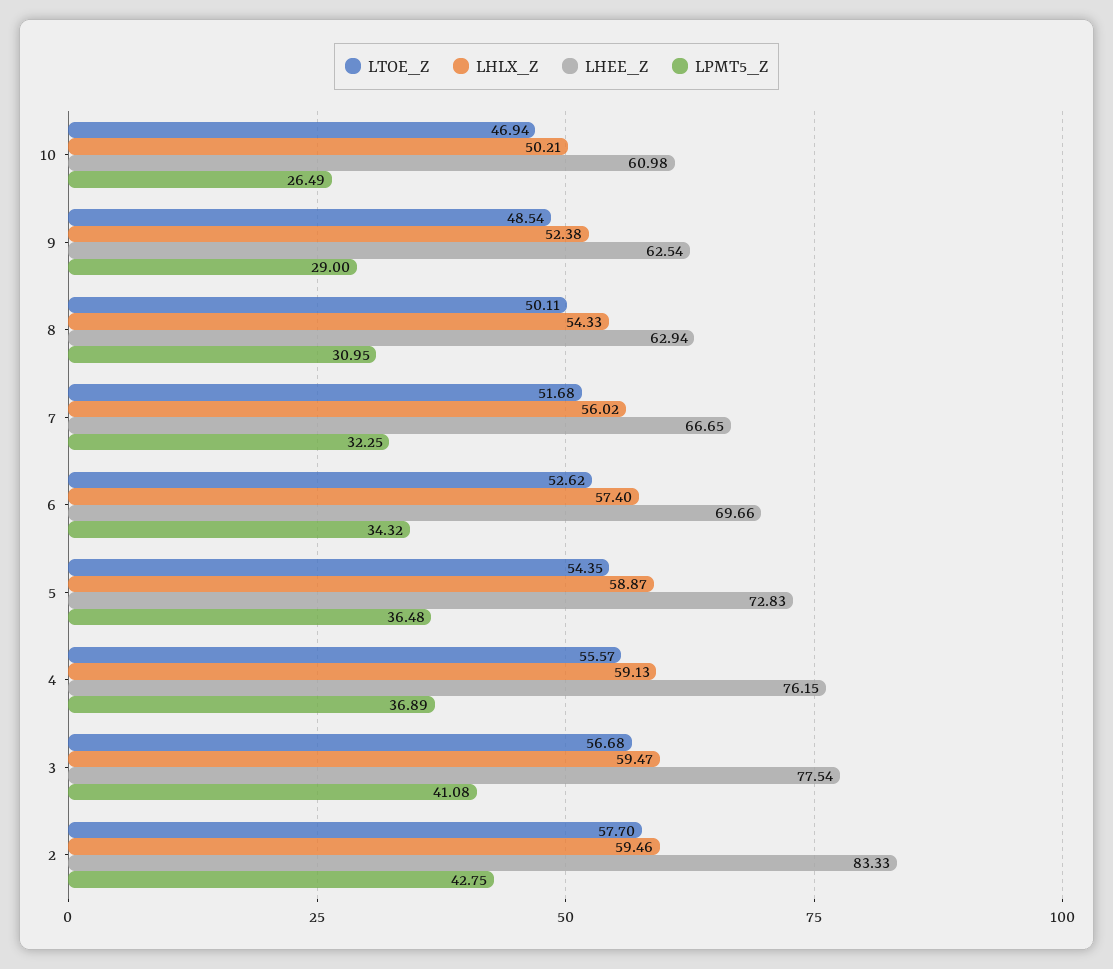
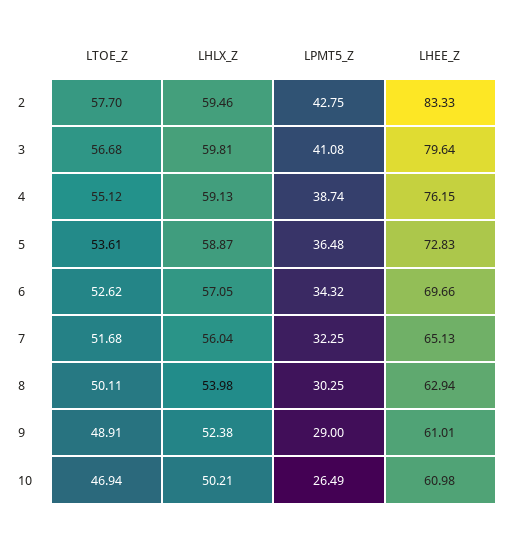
LTOE_Z, 9: 48.54 -> 48.91
LHEE_Z, 9: 62.54 -> 61.01
LHLX_Z, 8: 54.33 -> 53.98
LPMT5_Z, 8: 30.95 -> 30.25
LHLX_Z, 7: 56.02 -> 56.04
LHEE_Z, 7: 66.65 -> 65.13
LHLX_Z, 6: 57.4 -> 57.05
LTOE_Z, 5: 54.35 -> 53.61
LTOE_Z, 4: 55.57 -> 55.12
LPMT5_Z, 4: 36.89 -> 38.74
LHLX_Z, 3: 59.47 -> 59.81
LHEE_Z, 3: 77.54 -> 79.64

